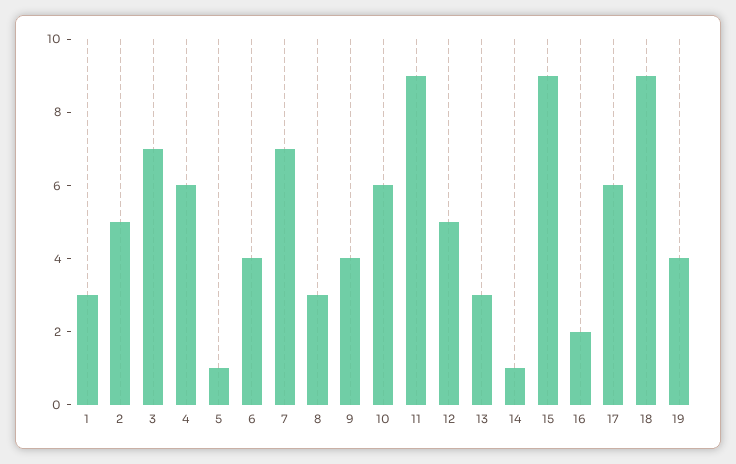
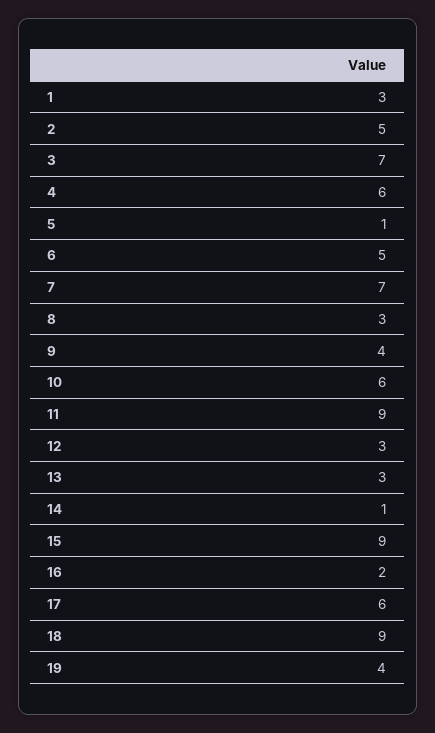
6: 4 -> 5
12: 5 -> 3

